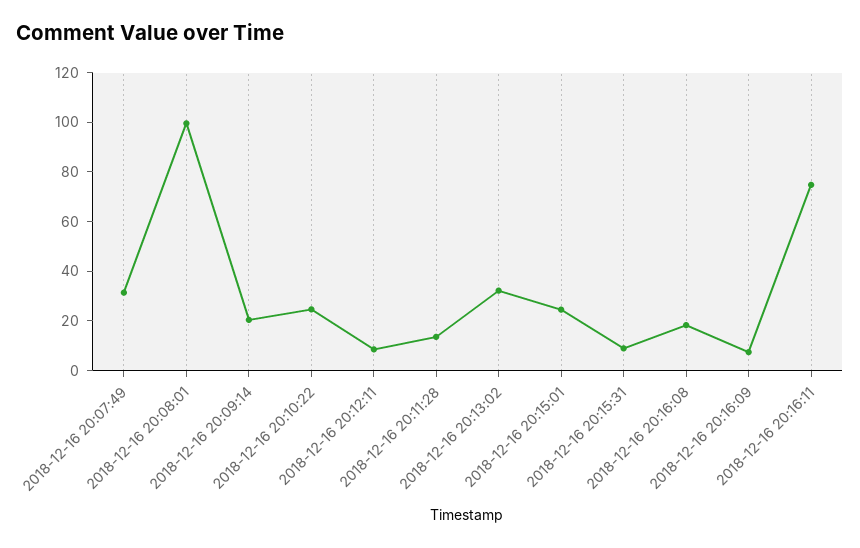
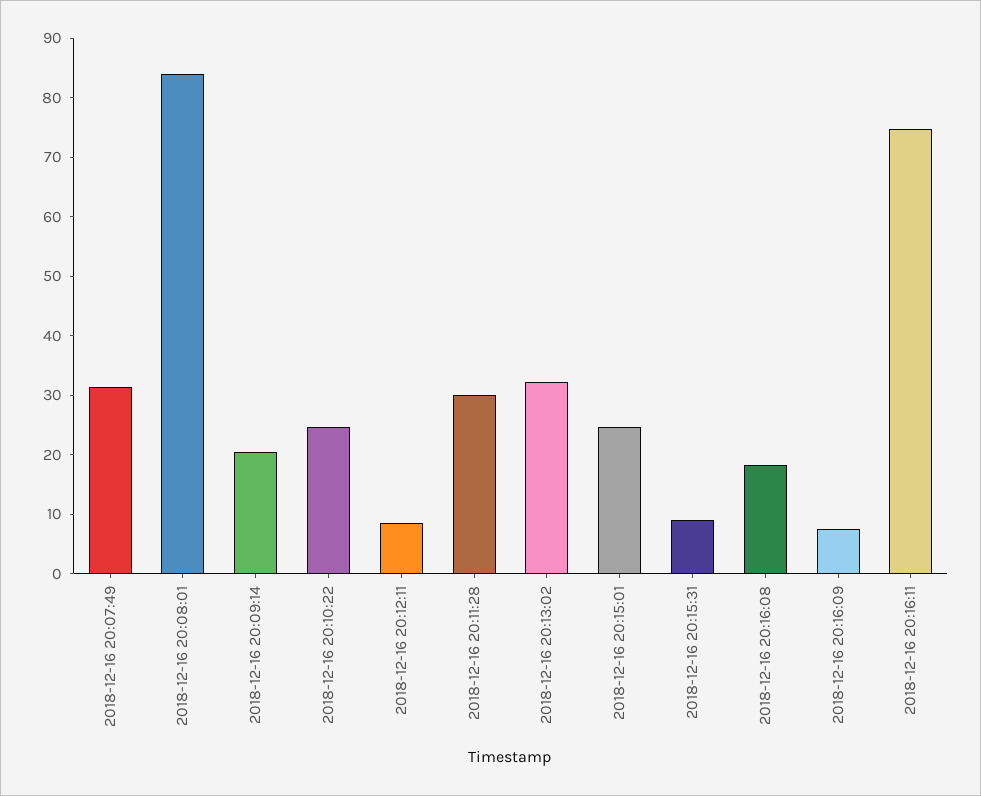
2018-12-16 20:08:01: 100 -> 84
2018-12-16 20:11:28: 15 -> 30

